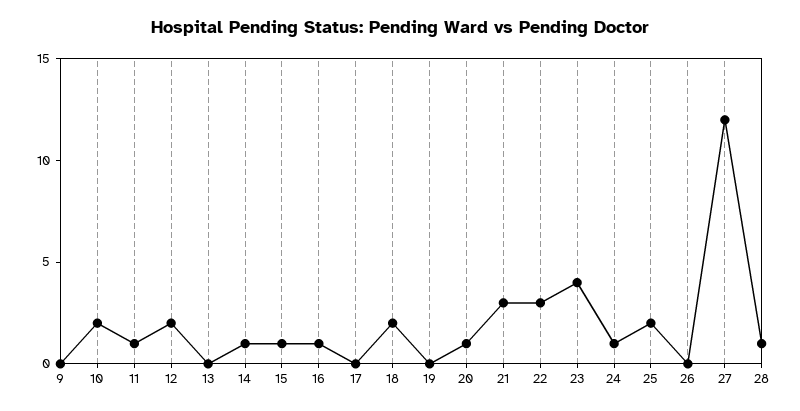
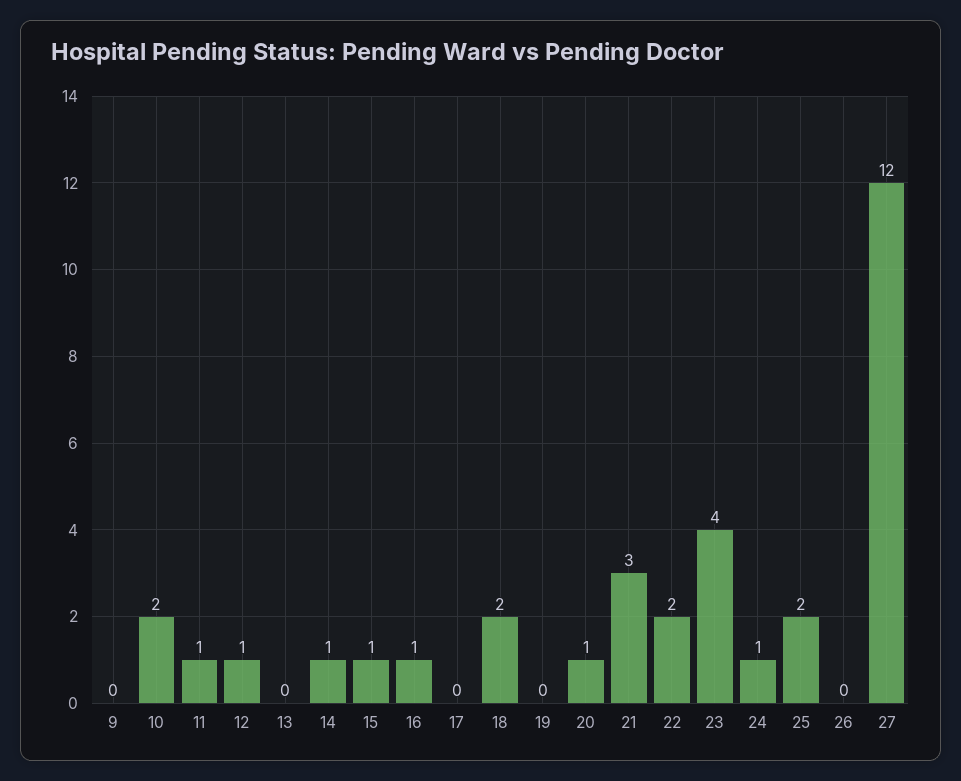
12: 2 -> 1
22: 3 -> 2
28: 1 -> none

